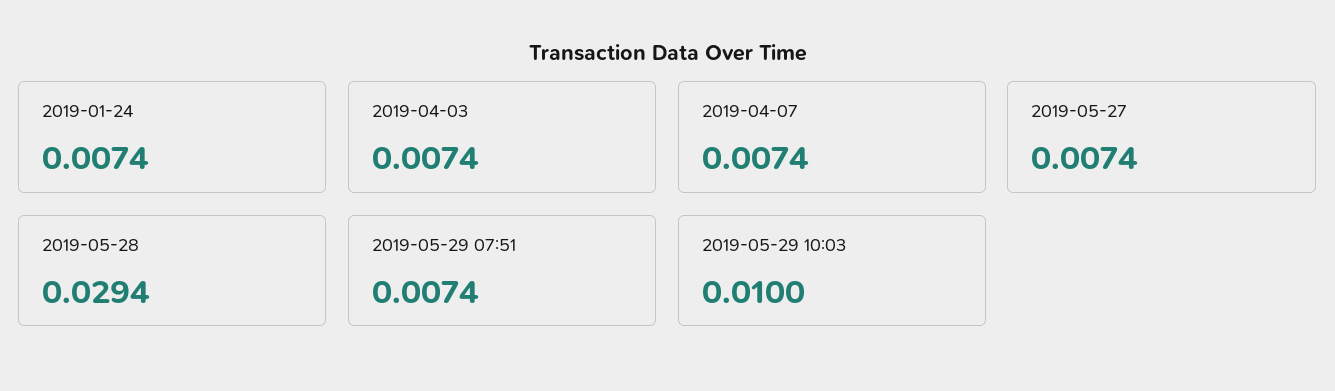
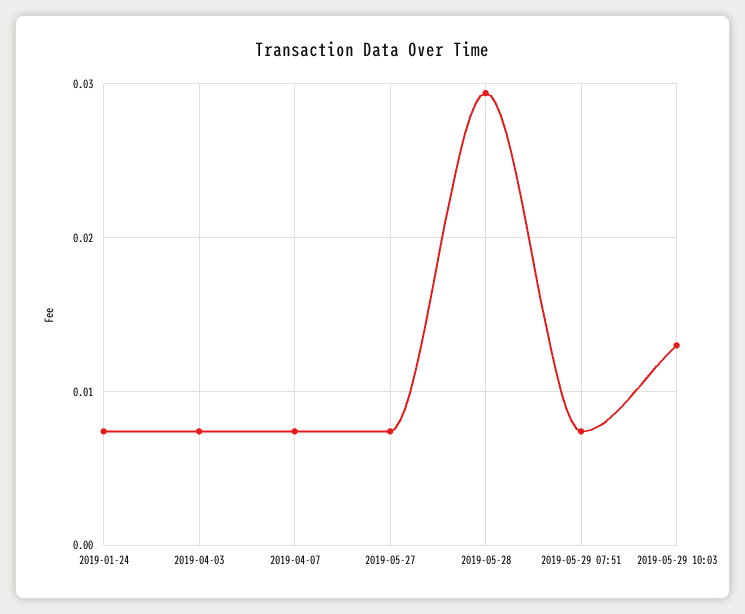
2019-05-29 10:03: 0.01 -> 0.013

